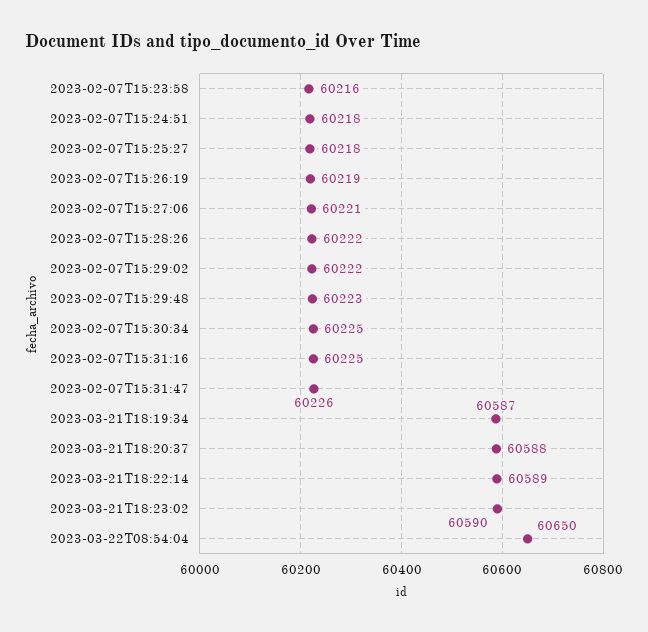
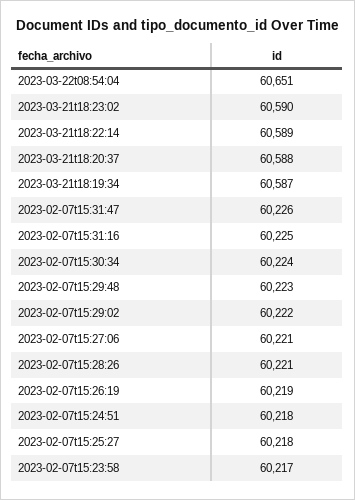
2023-02-07T15:23:58: 60216 -> 60217
2023-02-07T15:28:26: 60222 -> 60221
2023-02-07T15:30:34: 60225 -> 60224
2023-03-22T08:54:04: 60650 -> 60651

